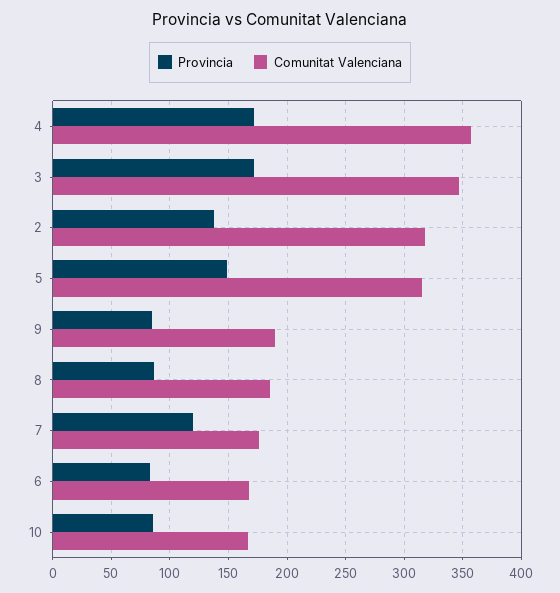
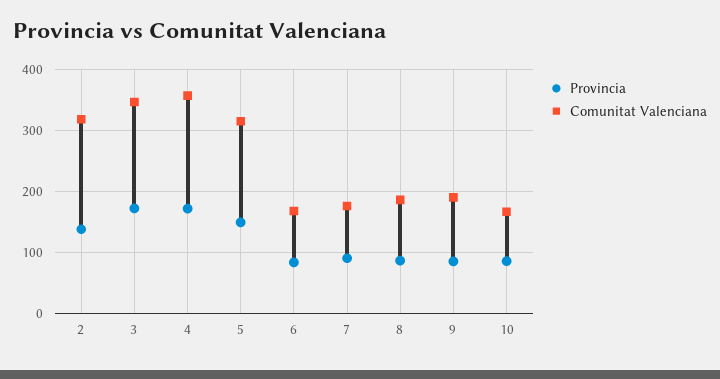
Provincia, 7: 120 -> 90

